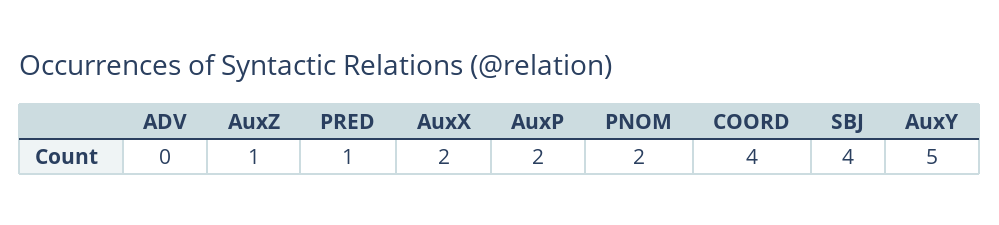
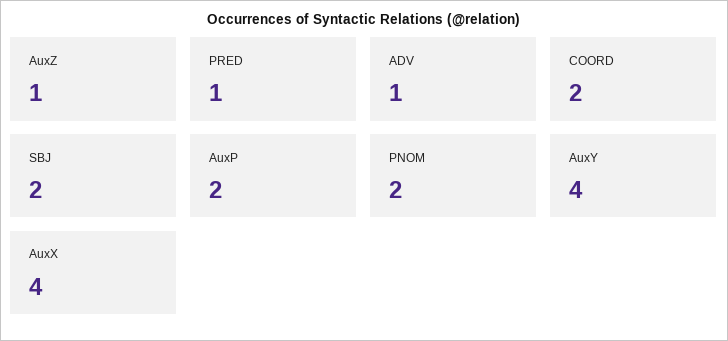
ADV: 0 -> 1
AuxX: 2 -> 4
COORD: 4 -> 2
SBJ: 4 -> 2
AuxY: 5 -> 4

